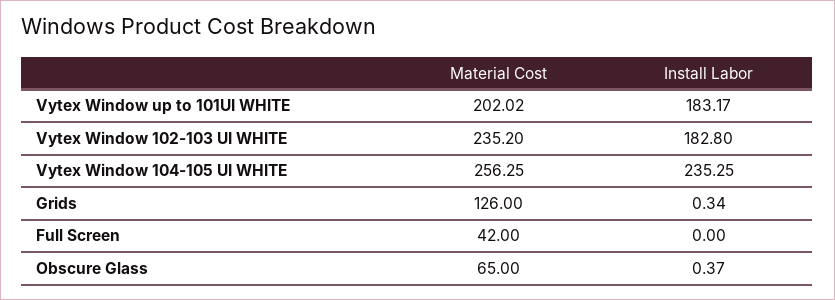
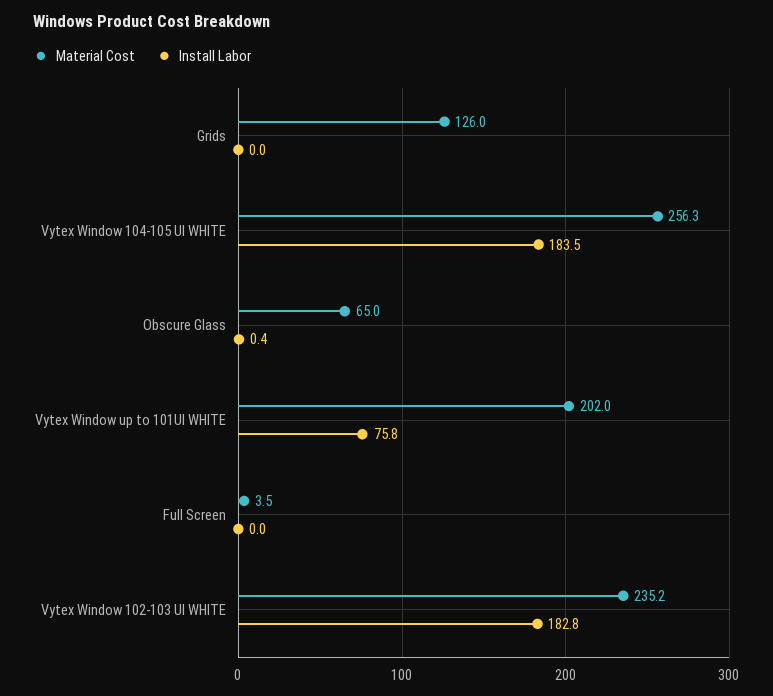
Install Labor, Vytex Window up to 101UI WHITE: 183.17 -> 75.8
Install Labor, Vytex Window 104-105 UI WHITE: 235.25 -> 183.5
Install Labor, Grids: 0.34 -> 0
Material Cost, Full Screen: 42 -> 3.5

